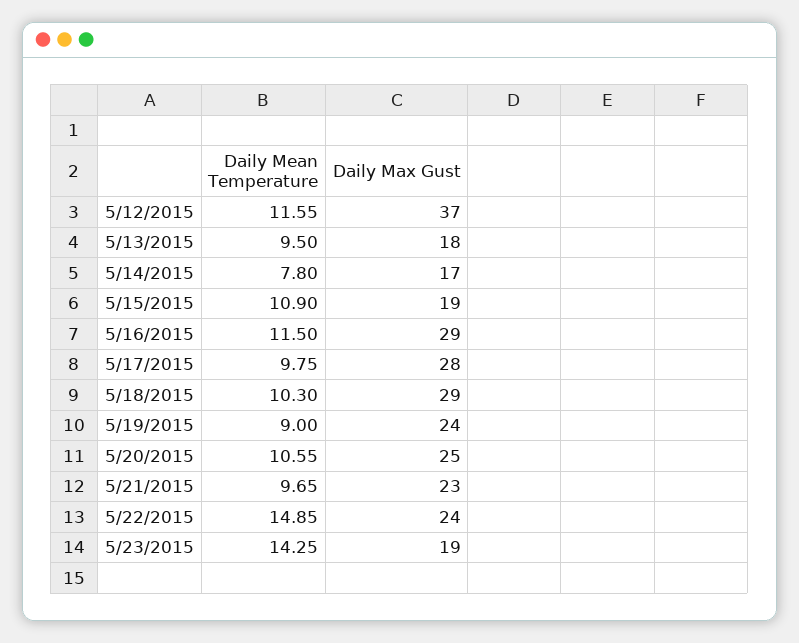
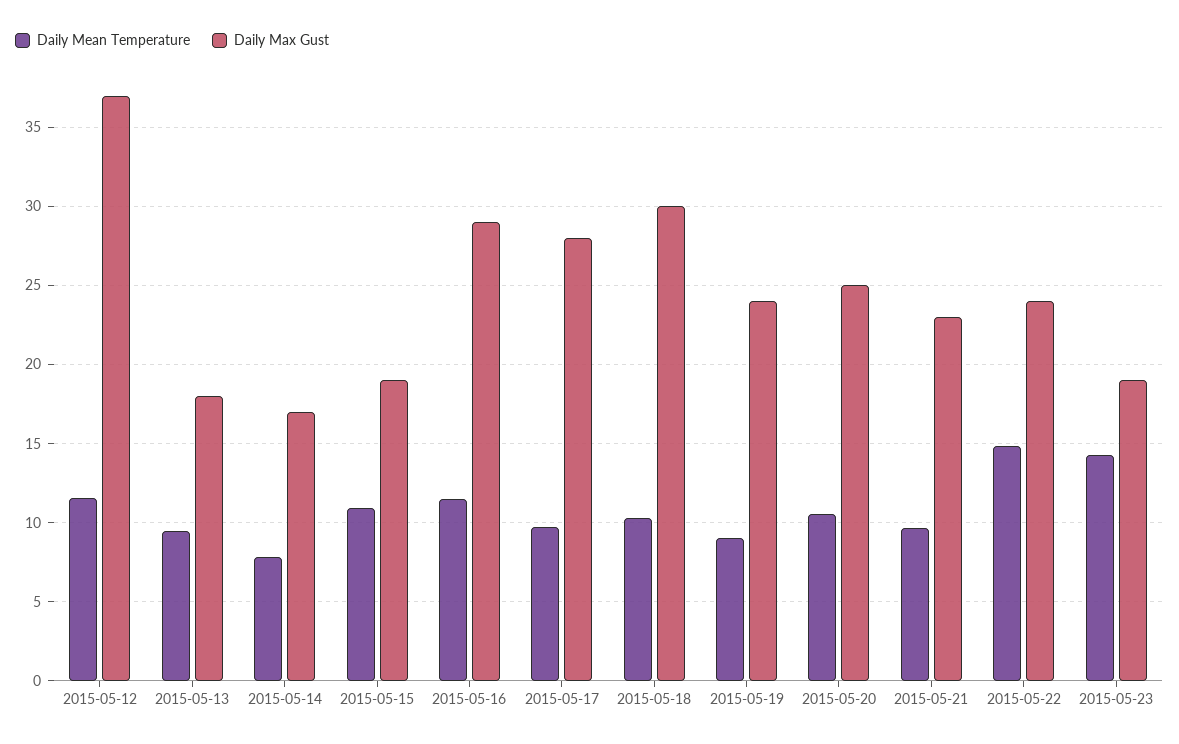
Daily Max Gust, 5/18/2015: 29 -> 30

